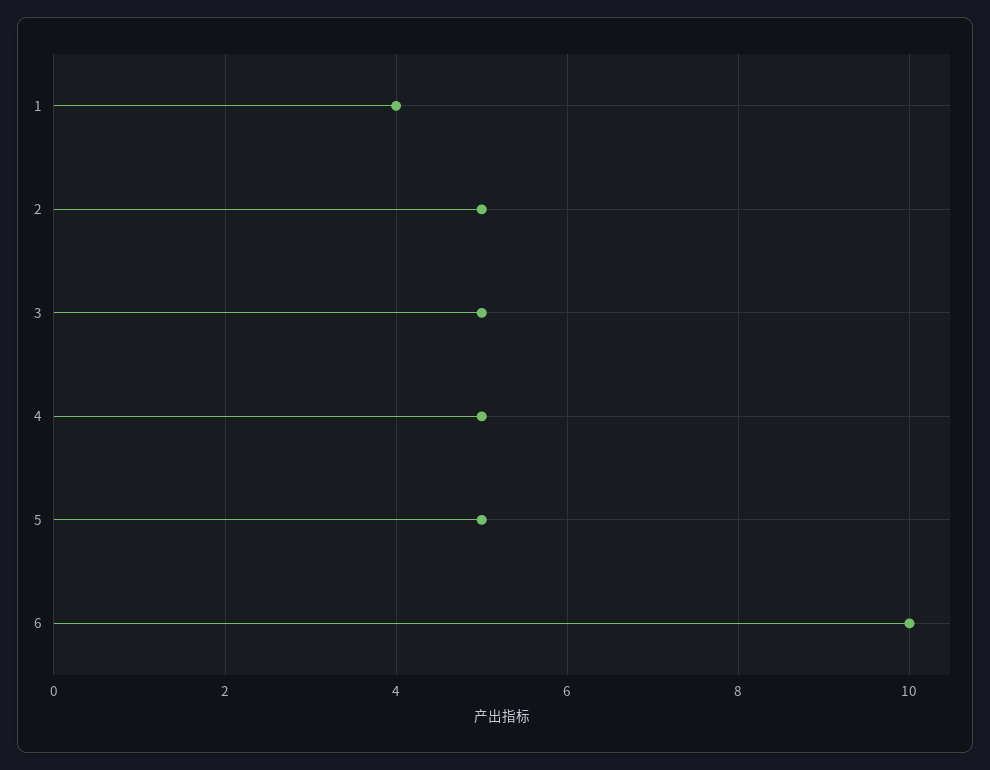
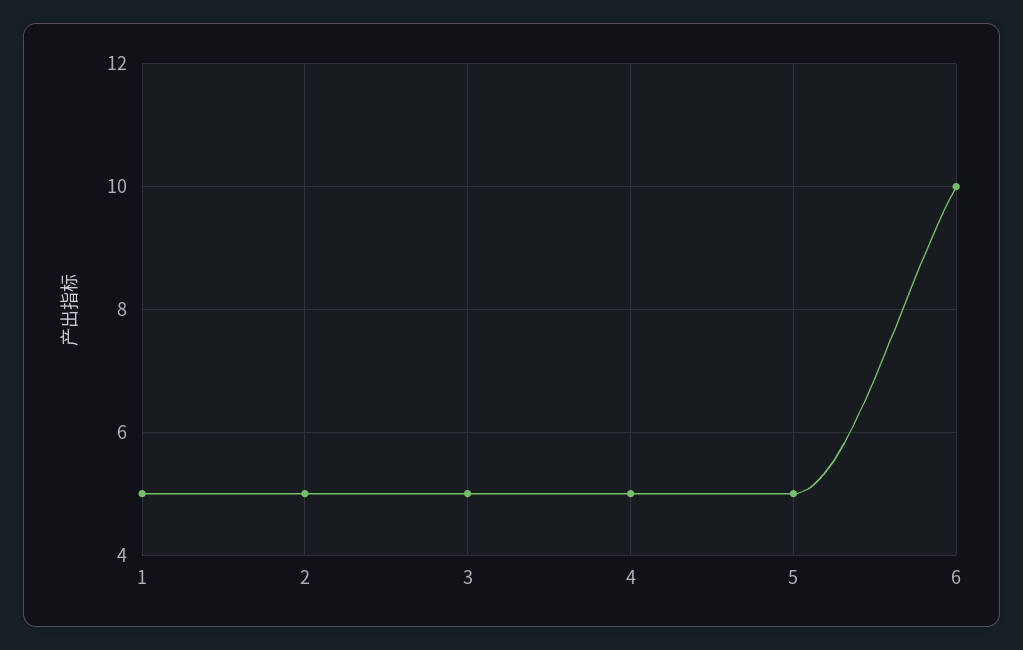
1: 4 -> 5

